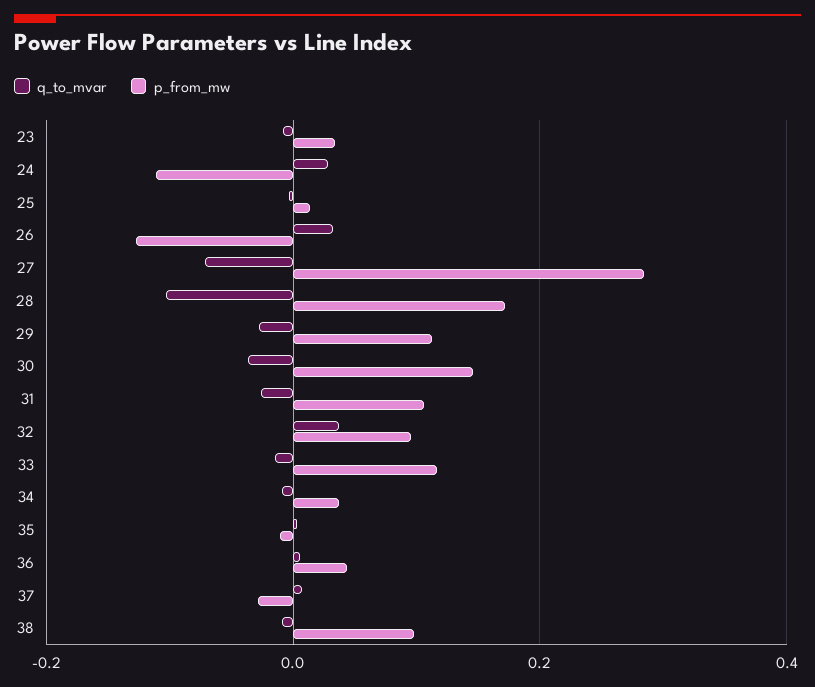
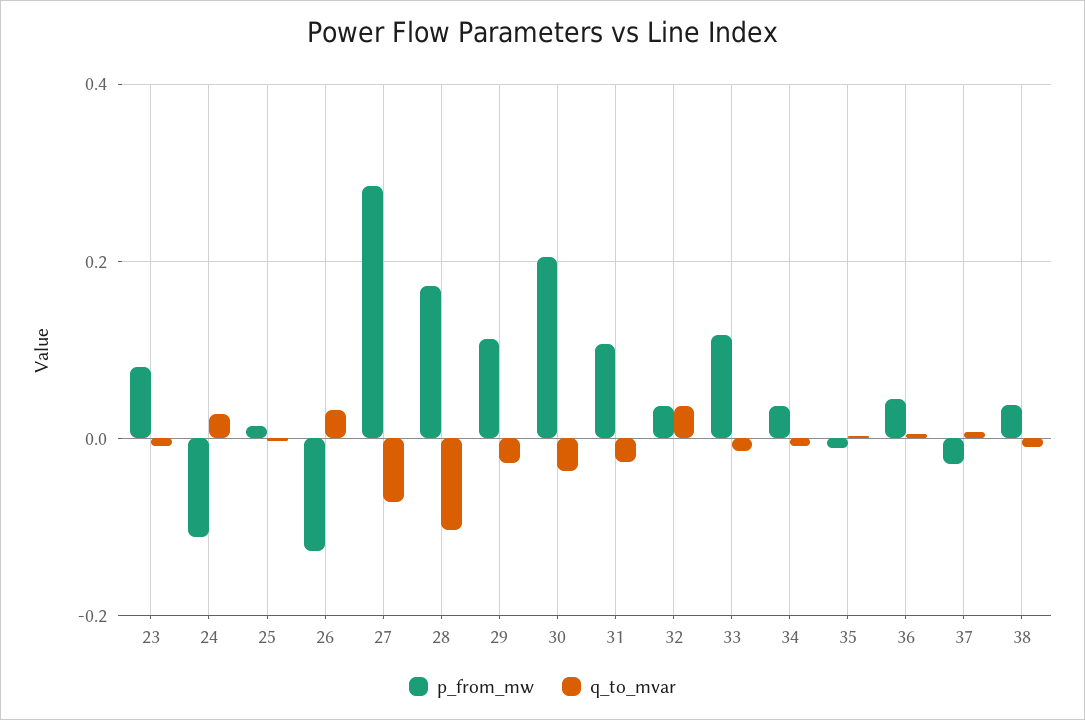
p_from_mw, 23: 0.04 -> 0.08
p_from_mw, 30: 0.14 -> 0.2
p_from_mw, 32: 0.1 -> 0.04
p_from_mw, 38: 0.1 -> 0.04

